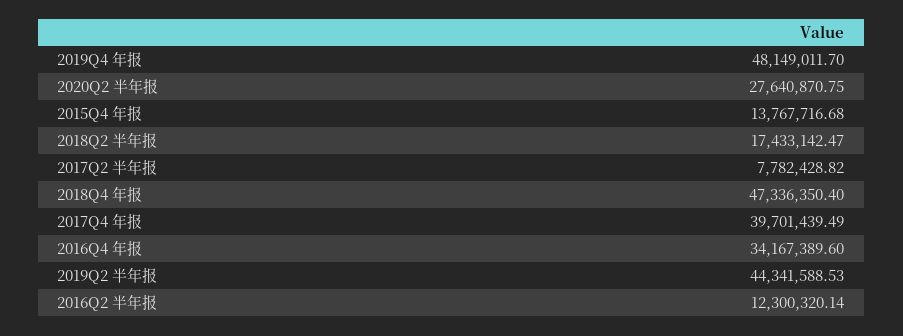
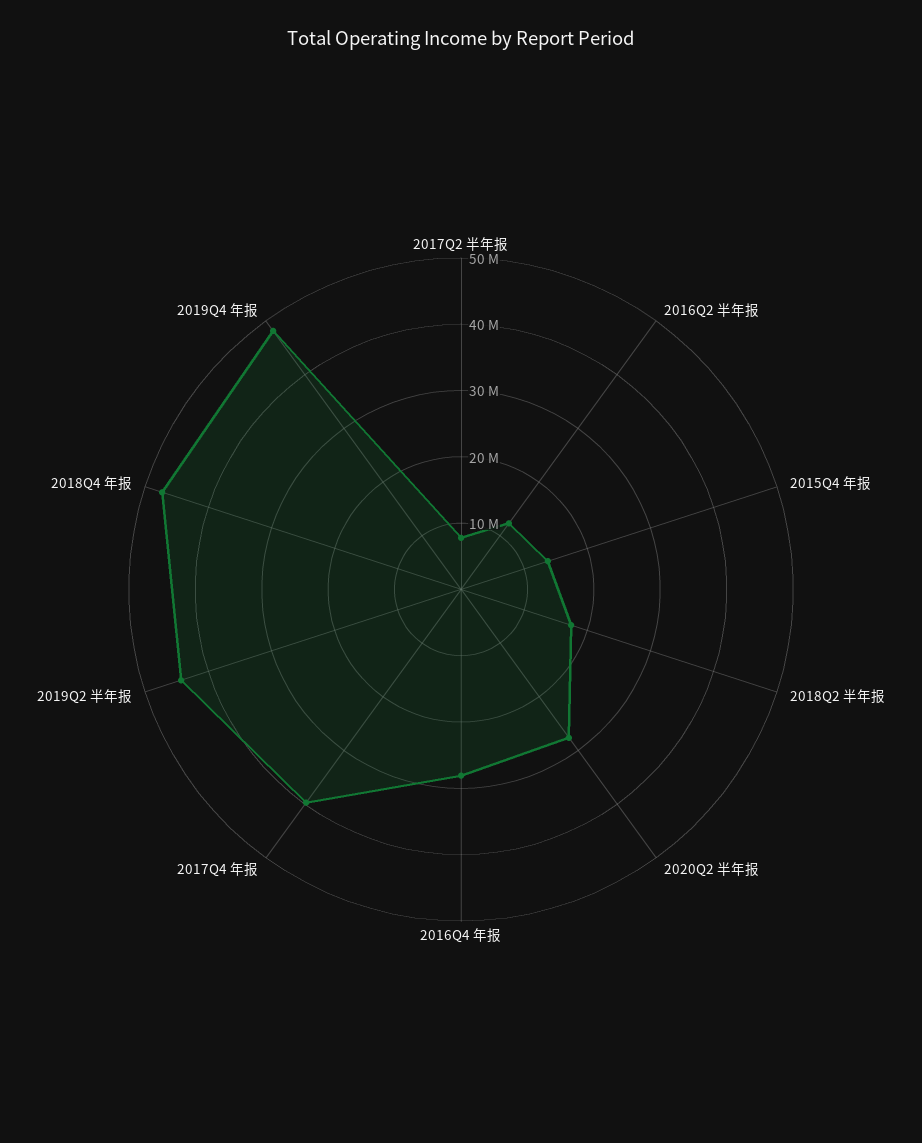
2016Q4 年报: 34167389.6 -> 28000000

